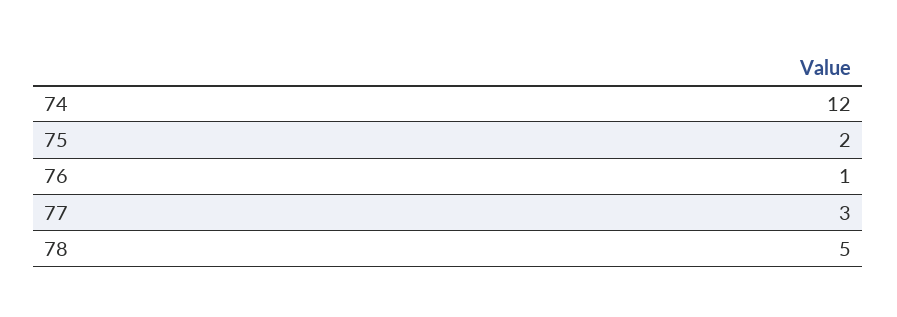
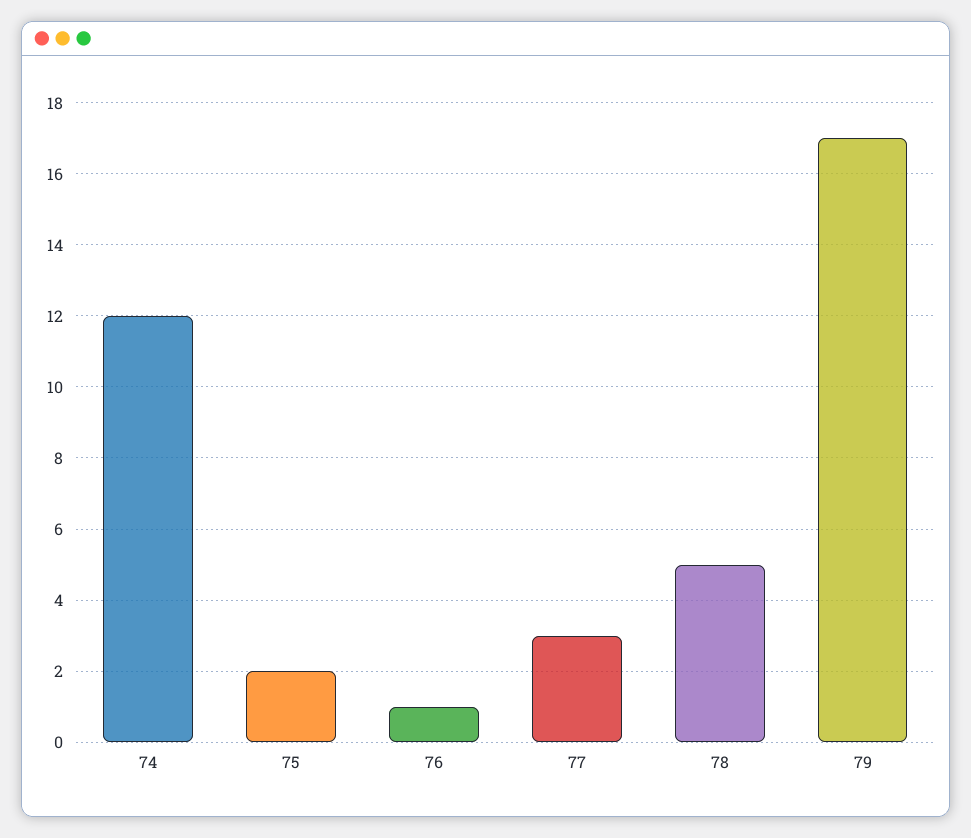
79: none -> 17

